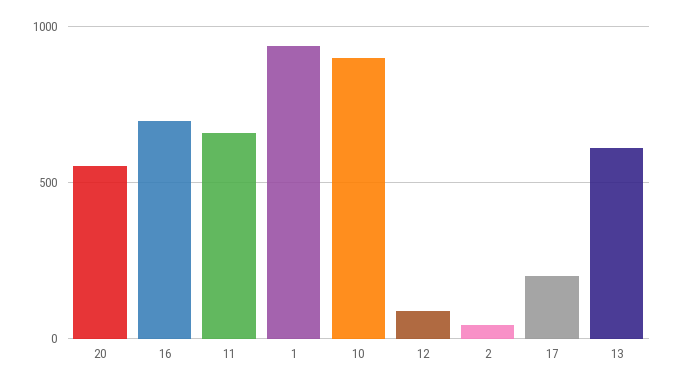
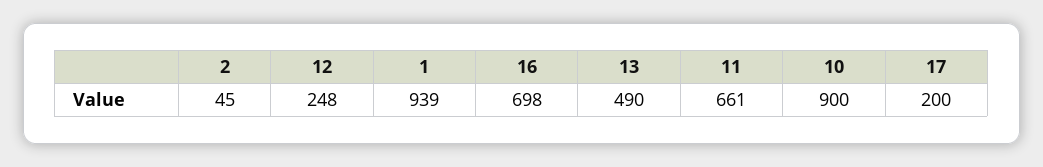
20: 550 -> none
12: 100 -> 248
13: 600 -> 490

